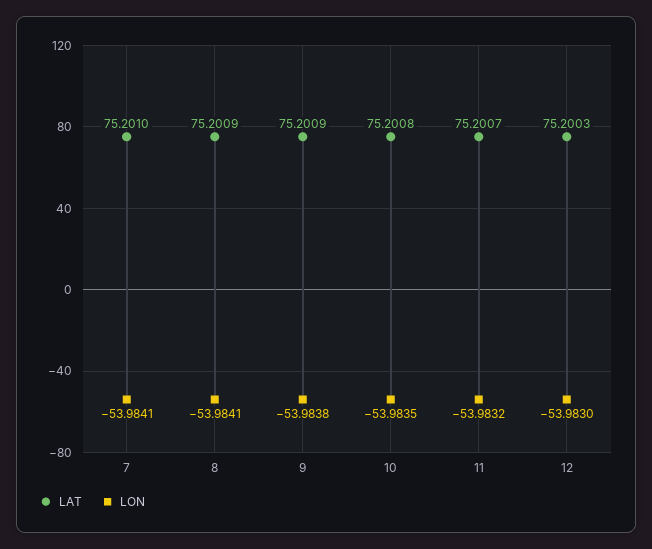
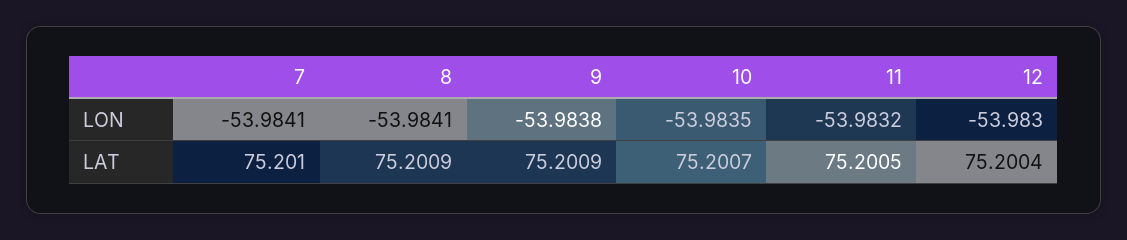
LAT, 10: 75.2008 -> 75.2007
LAT, 11: 75.2007 -> 75.2005
LAT, 12: 75.2003 -> 75.2004

